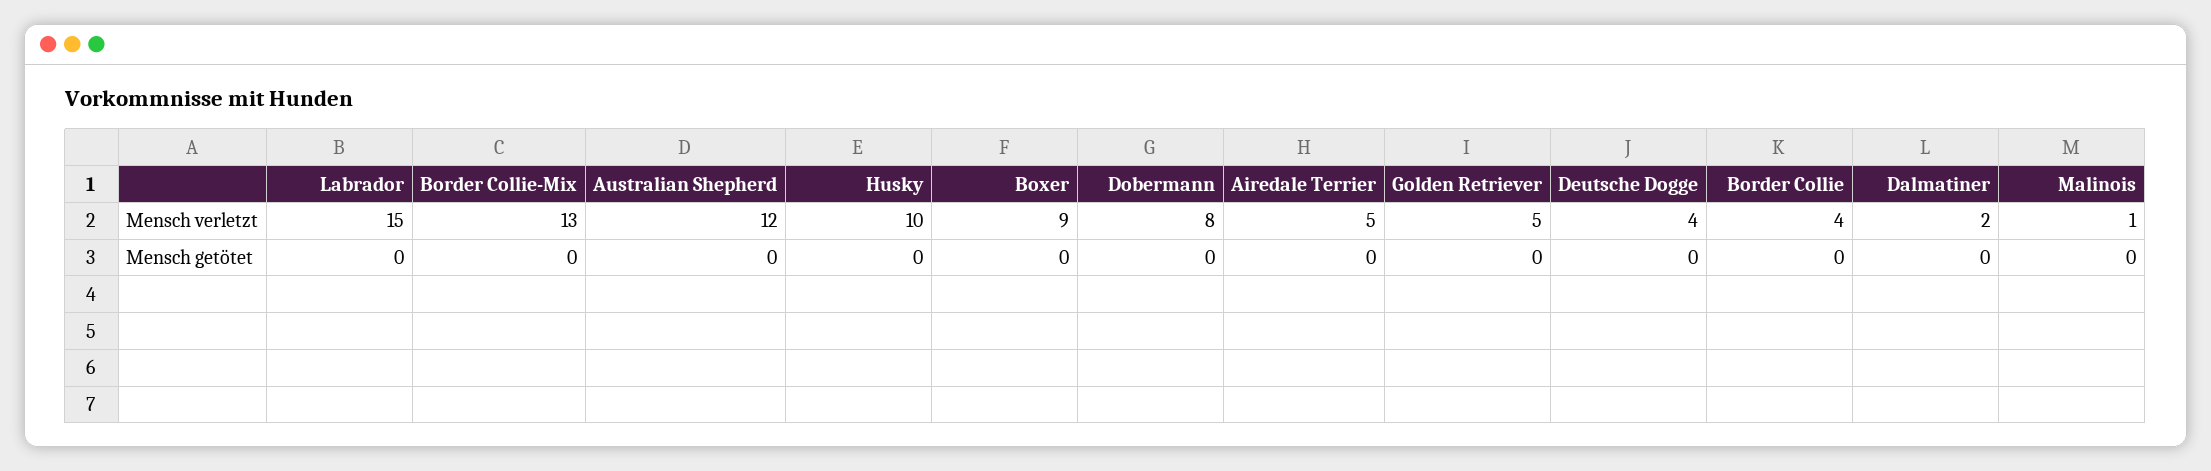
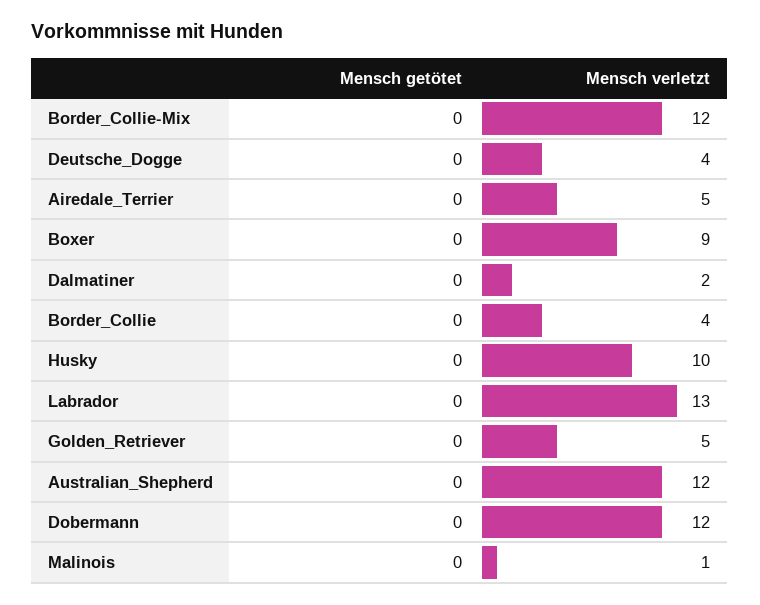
Labrador, Mensch verletzt: 15 -> 13
Border Collie-Mix, Mensch verletzt: 13 -> 12
Dobermann, Mensch verletzt: 8 -> 12

